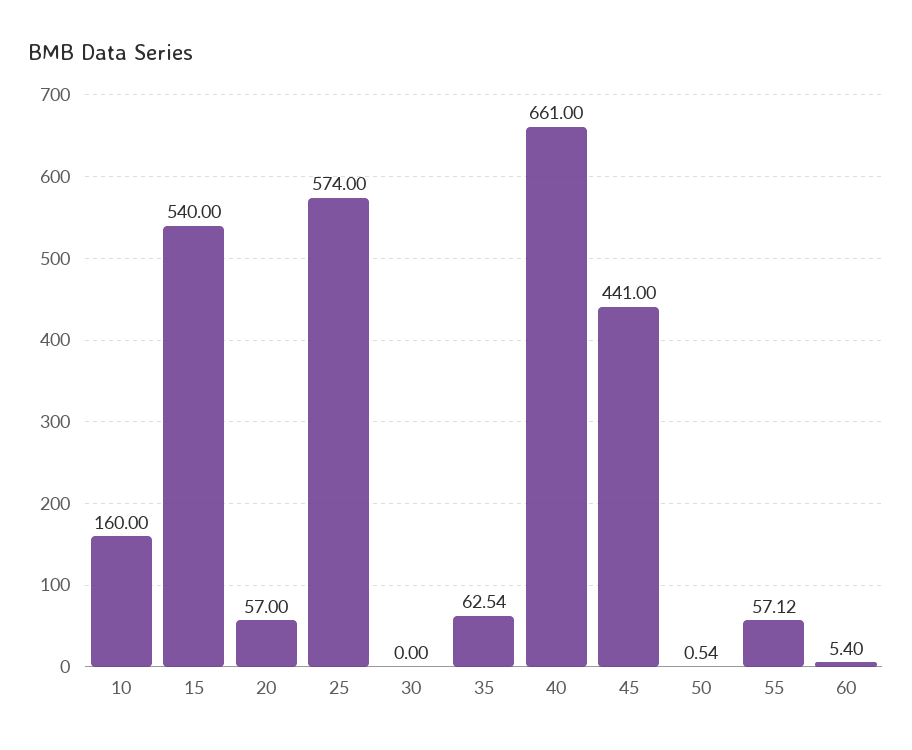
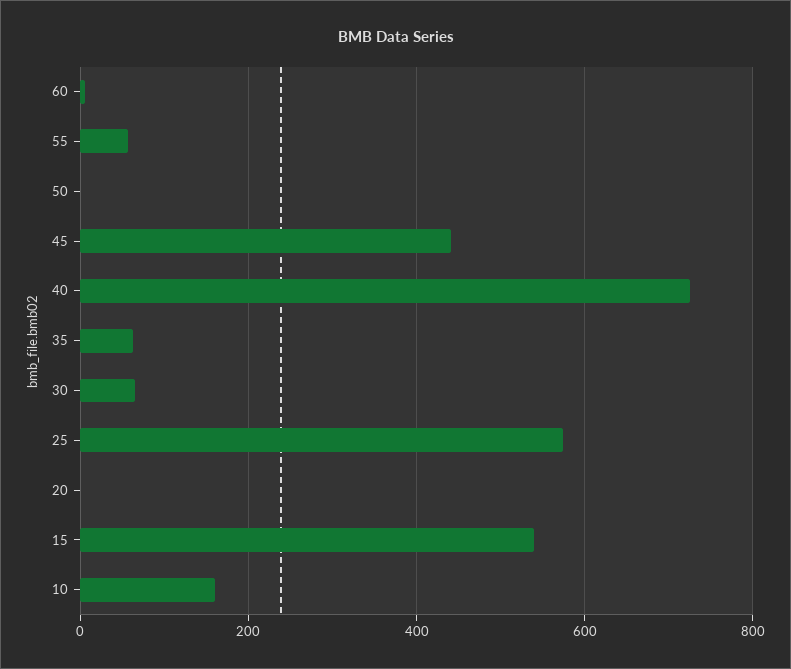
20: 57 -> 0
30: 0 -> 60
40: 661 -> 720

